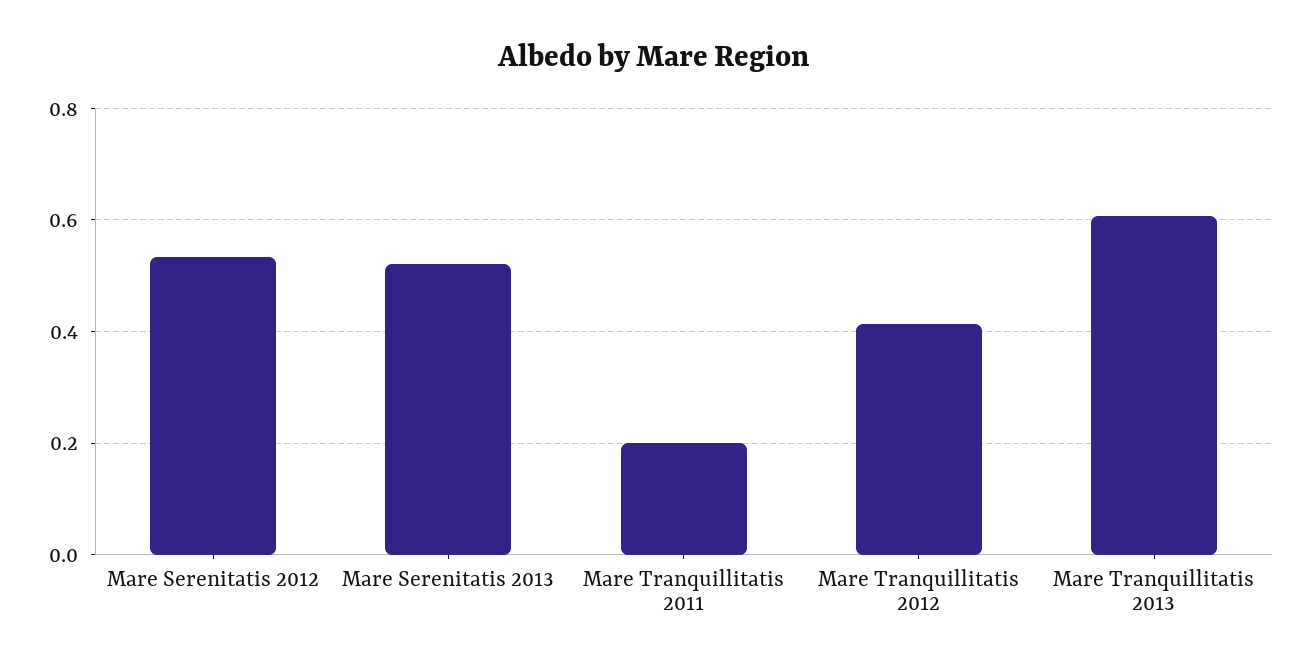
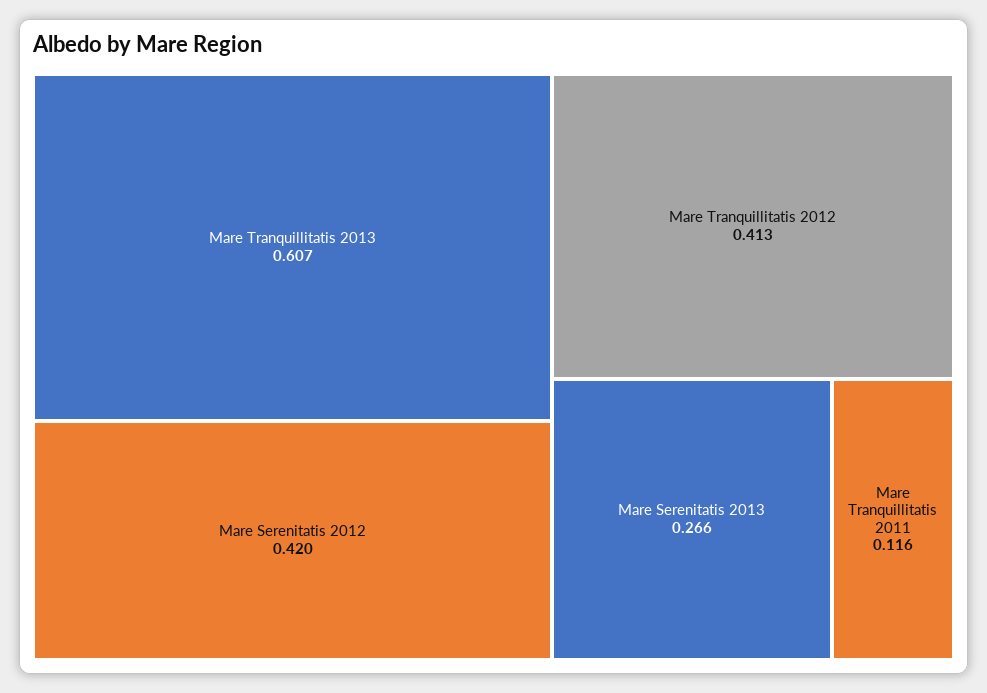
Mare Serenitatis 2012: 0.54 -> 0.42
Mare Serenitatis 2013: 0.52 -> 0.266
Mare Tranquillitatis 2011: 0.2 -> 0.116

